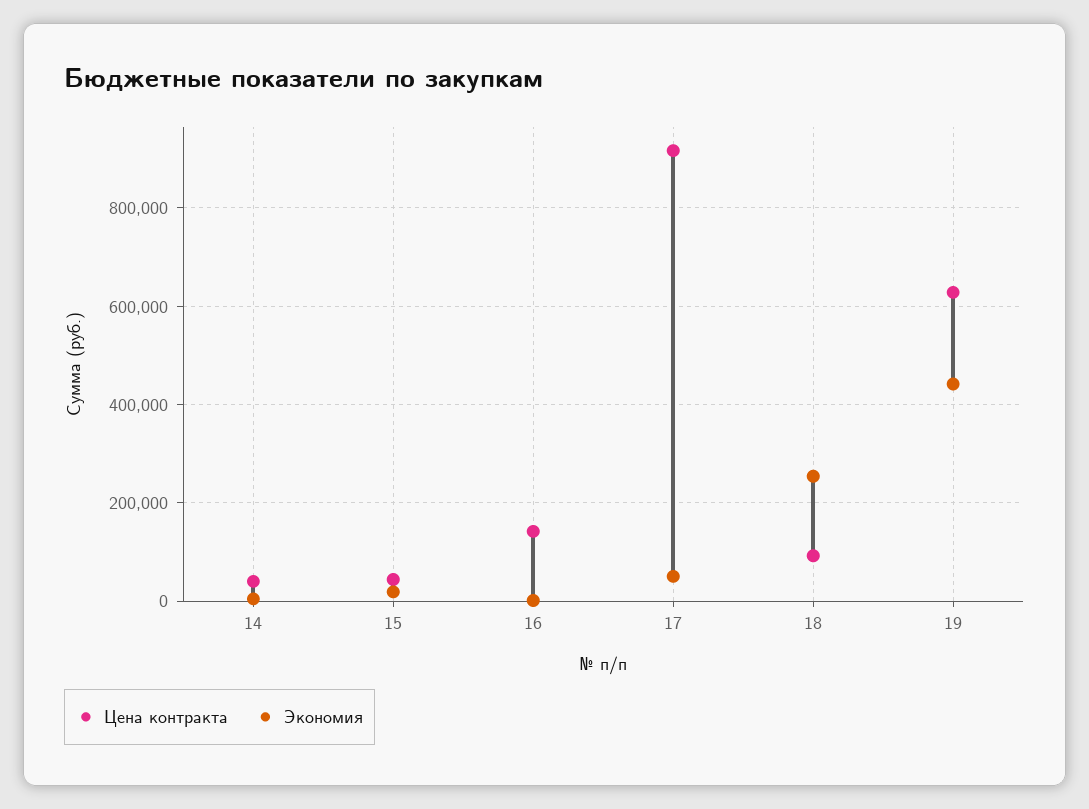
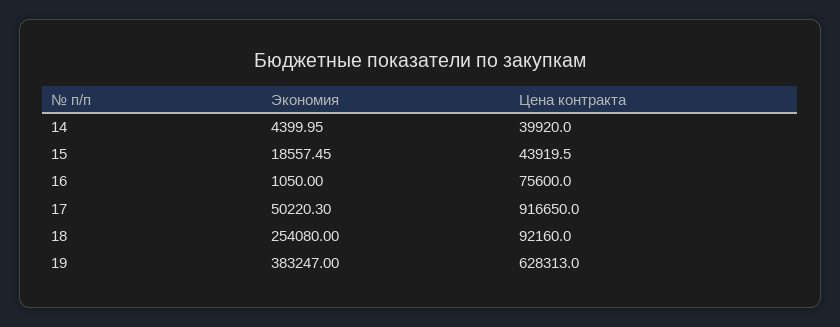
Цена контракта, 16: 140000 -> 75600
Экономия, 19: 440000 -> 383247

